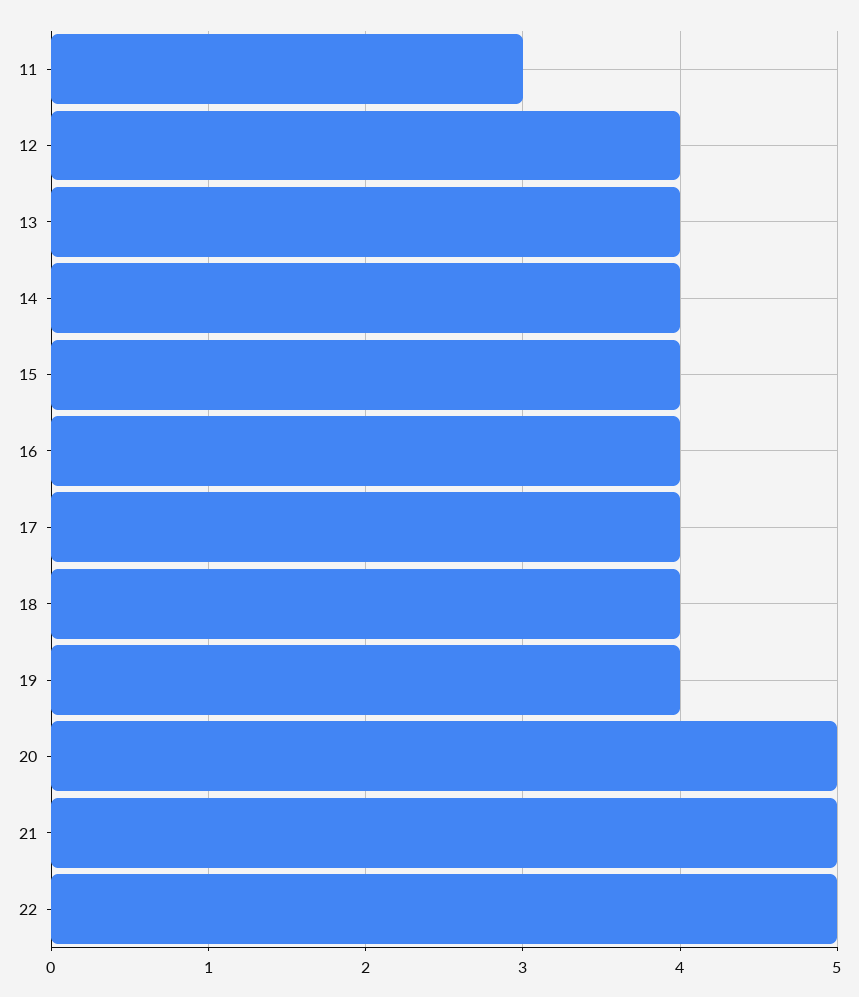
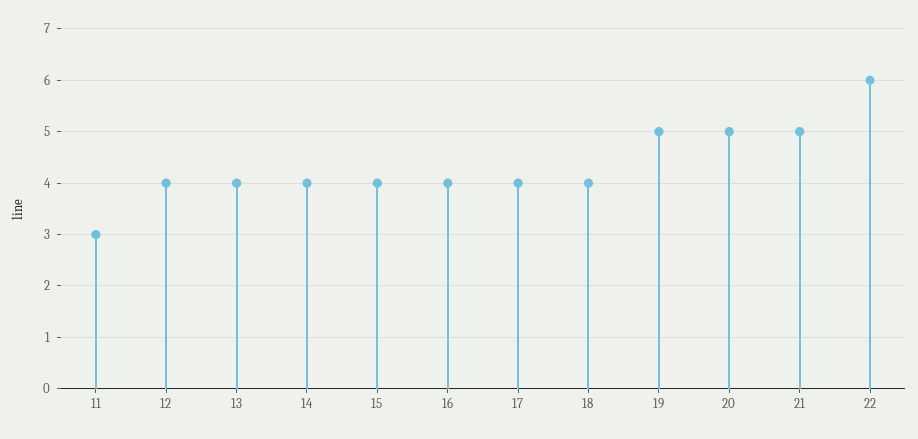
19: 4 -> 5
22: 5 -> 6

